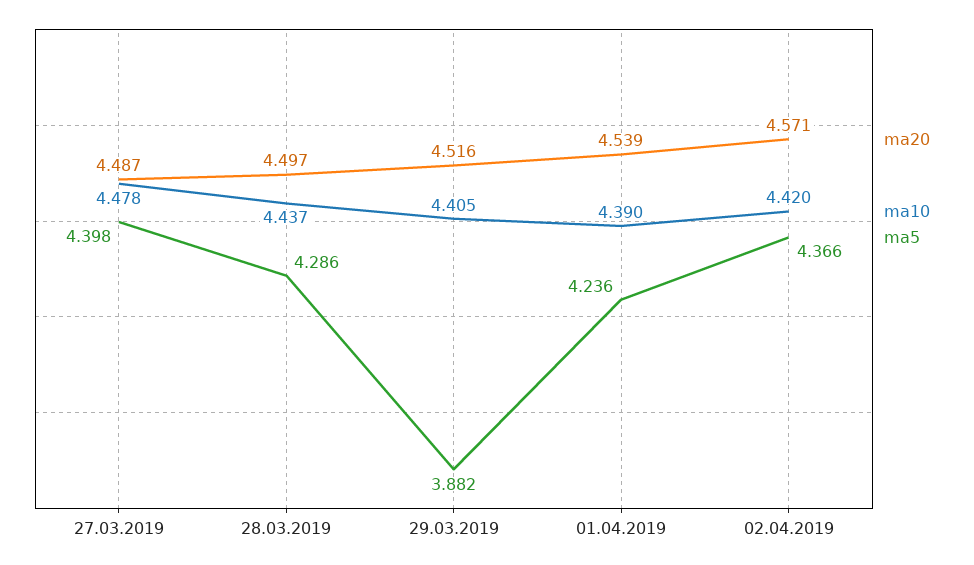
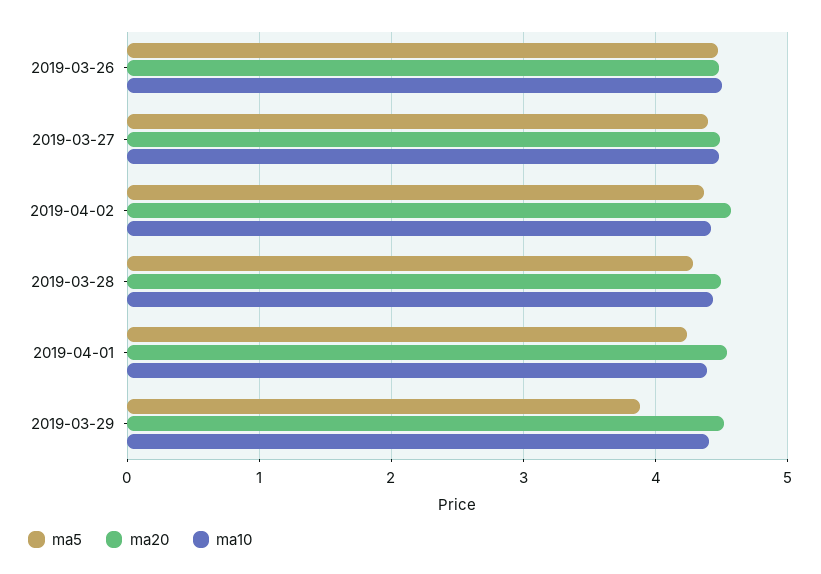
ma5, 2019-03-26: none -> 4.5
ma20, 2019-03-26: none -> 4.5
ma10, 2019-03-26: none -> 4.5

